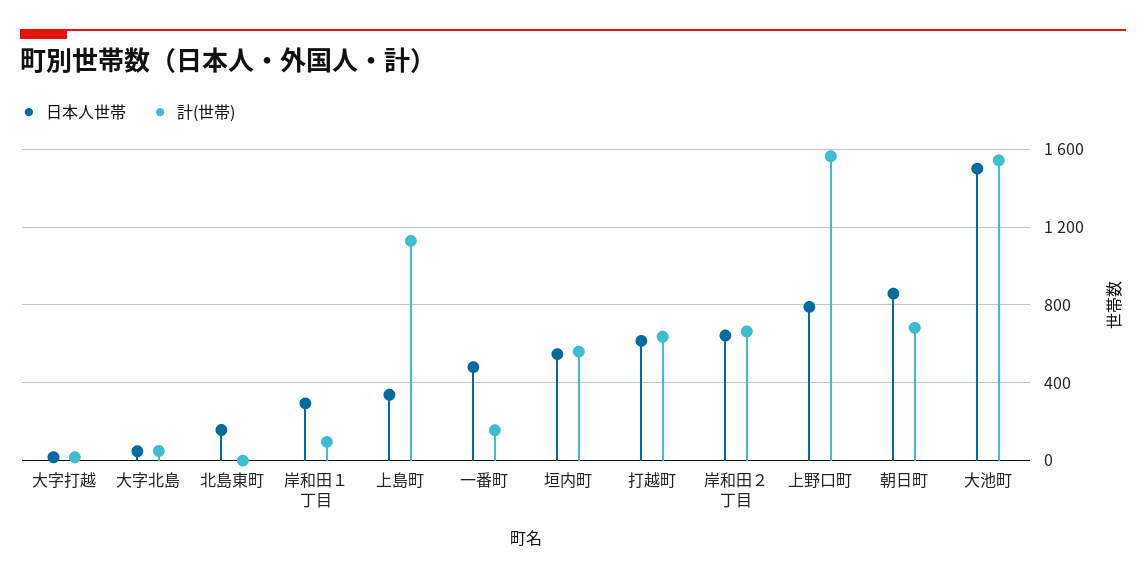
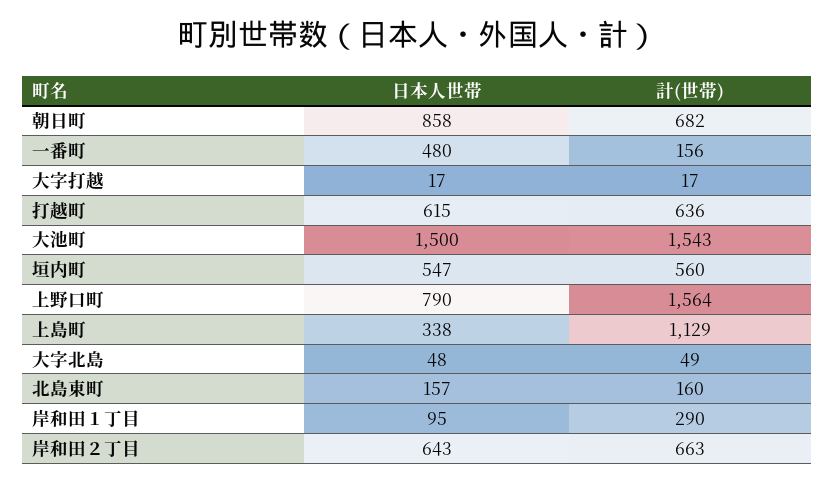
計(世帯), 北島東町: 0 -> 160
日本人世帯, 岸和田１丁目: 300 -> 95
計(世帯), 岸和田１丁目: 100 -> 290

